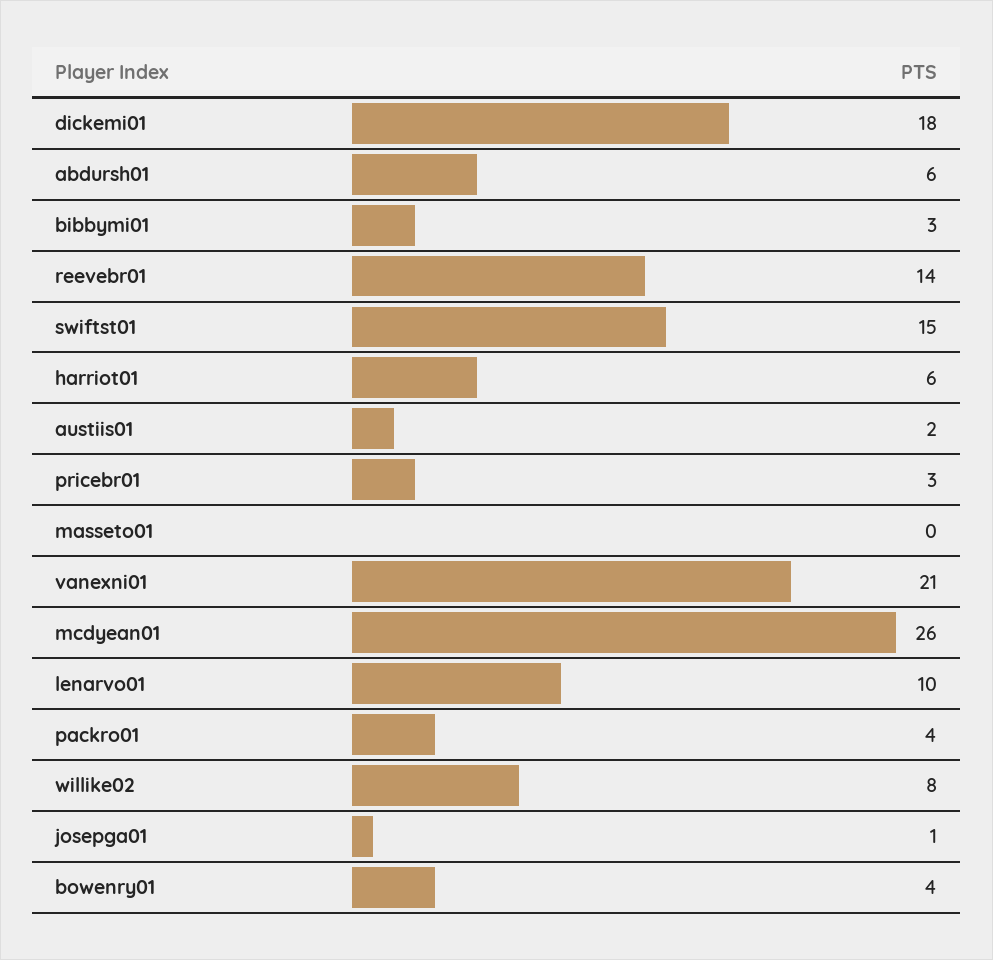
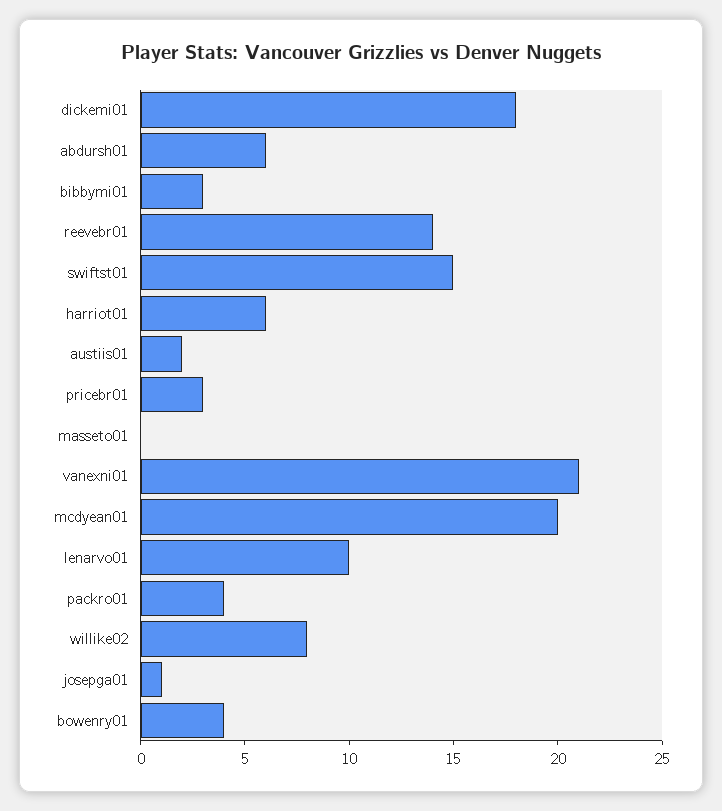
mcdyean01: 26 -> 20

